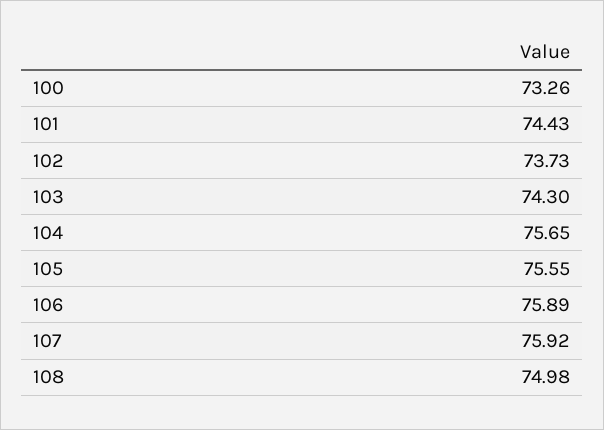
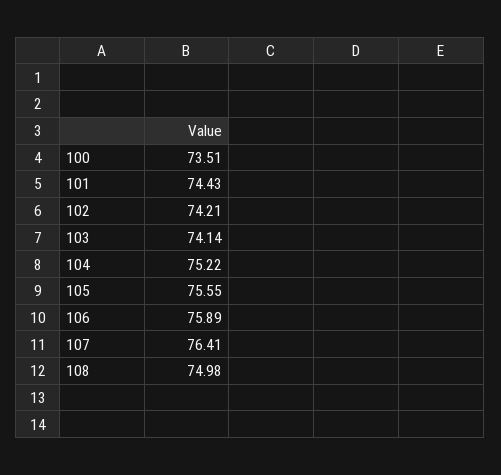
100: 73.26 -> 73.51
102: 73.73 -> 74.21
103: 74.3 -> 74.14
104: 75.65 -> 75.22
107: 75.92 -> 76.41

